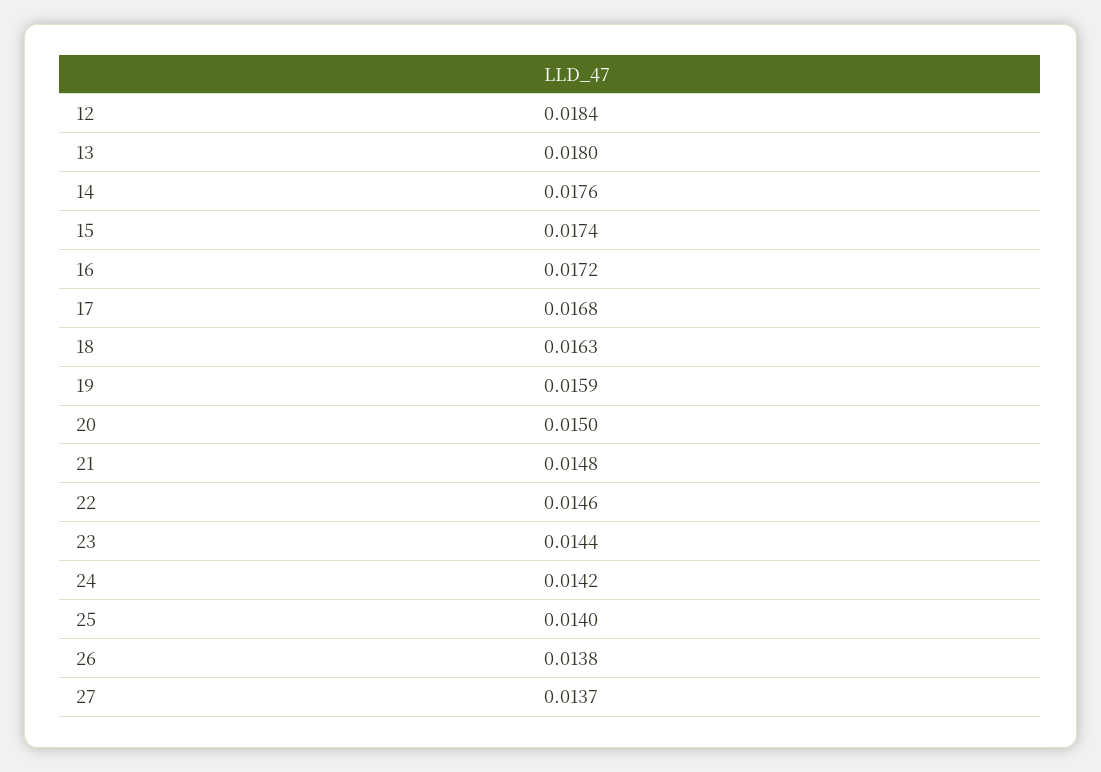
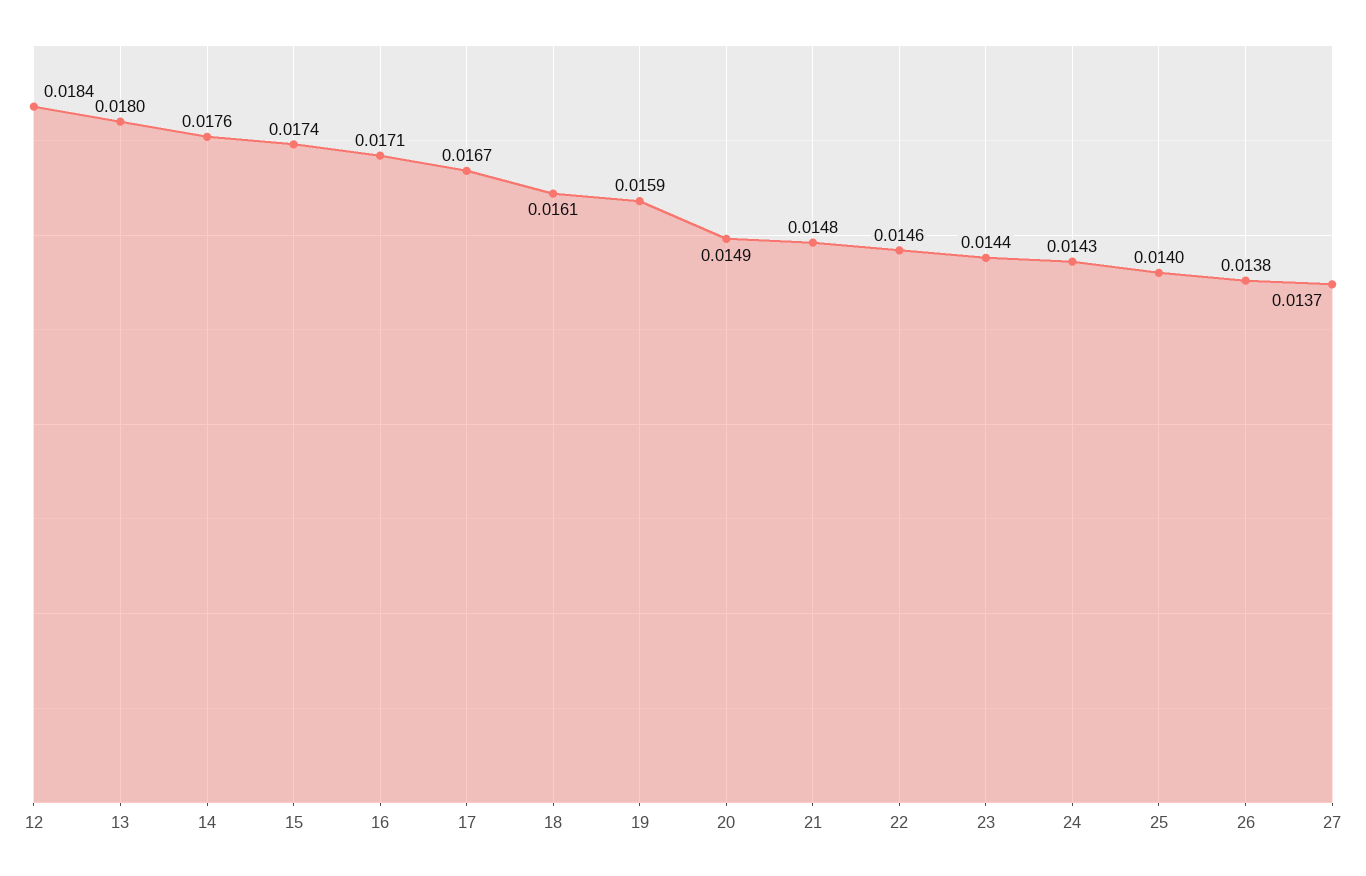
16: 0.0172 -> 0.0171
17: 0.0168 -> 0.0167
18: 0.0163 -> 0.0161
20: 0.015 -> 0.0149
24: 0.0142 -> 0.0143

